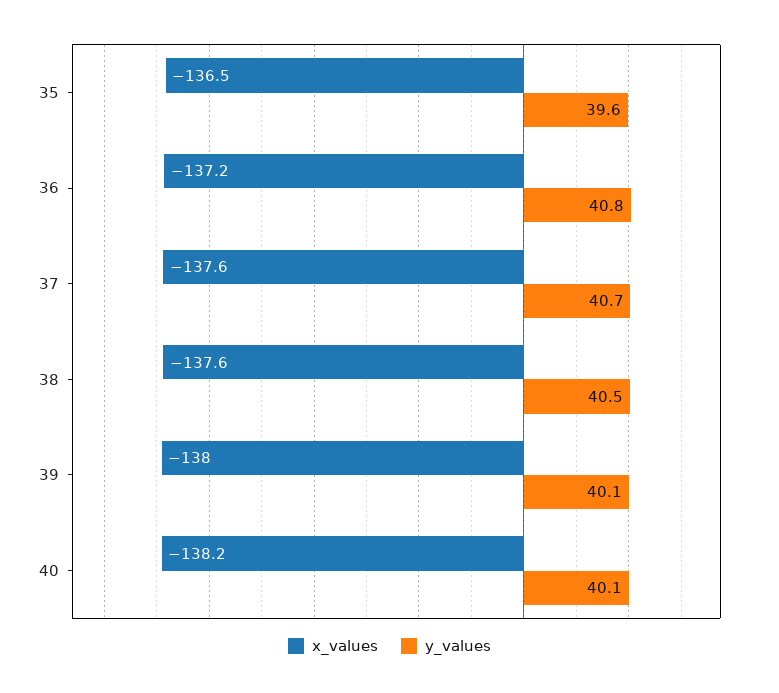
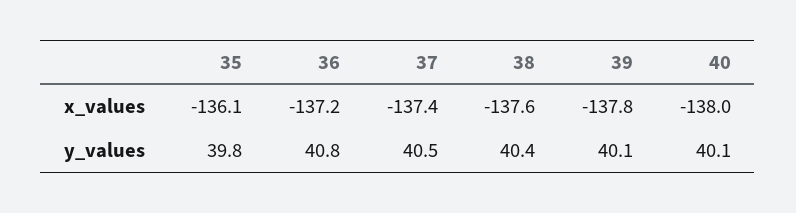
x_values, 35: -136.5 -> -136.1
y_values, 35: 39.6 -> 39.8
x_values, 37: -137.6 -> -137.4
y_values, 37: 40.7 -> 40.5
y_values, 38: 40.5 -> 40.4
x_values, 39: -138 -> -137.8
x_values, 40: -138.2 -> -138

